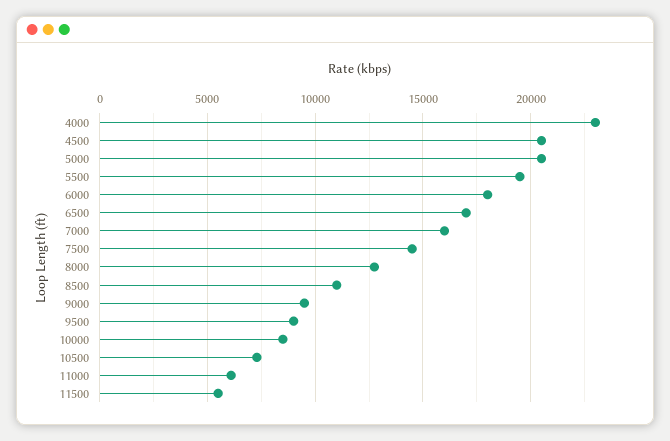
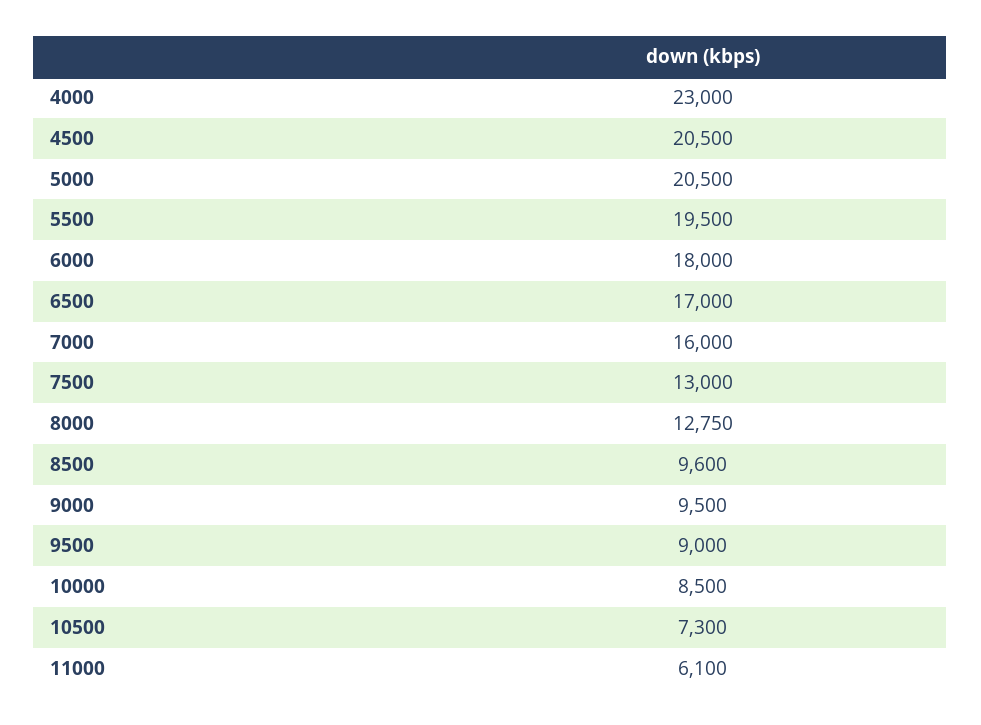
7500: 14500 -> 13000
8500: 11000 -> 9600
11500: 5500 -> none

